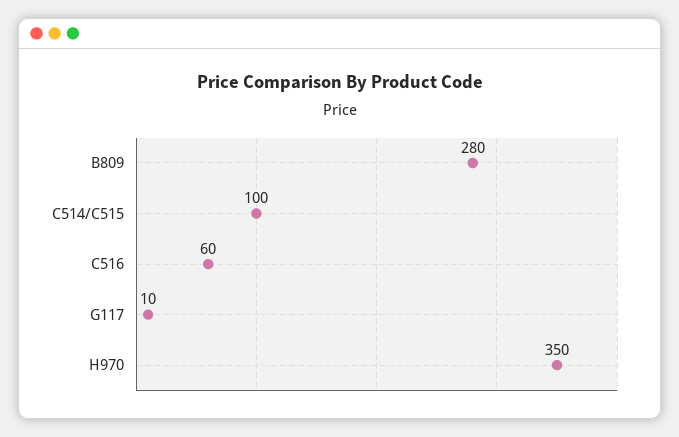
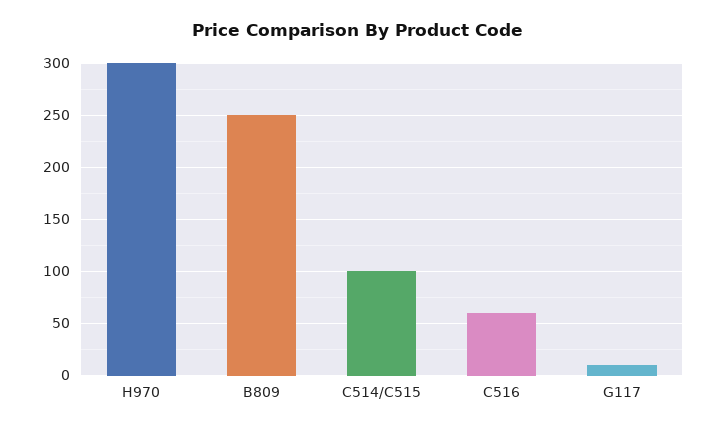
B809: 280 -> 250
H970: 350 -> 300

